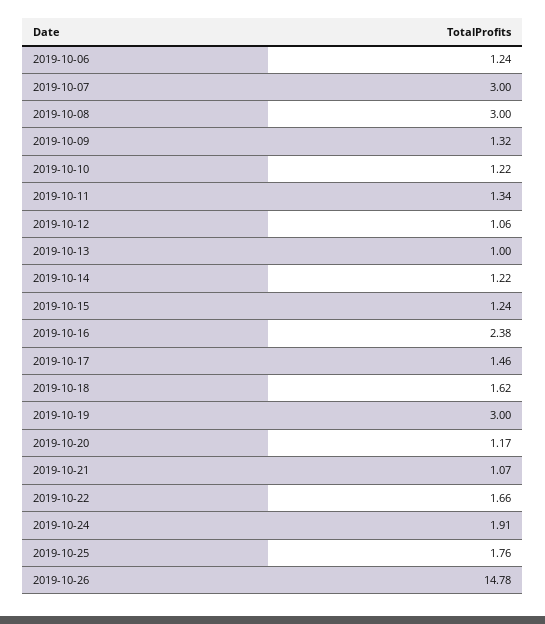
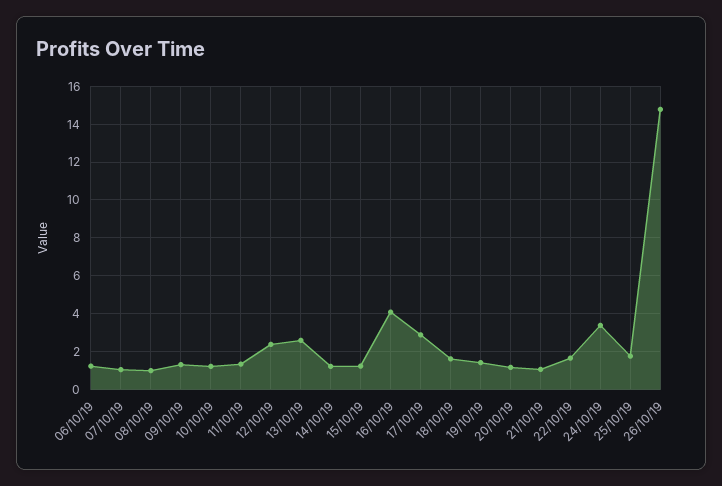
2019-10-07: 3 -> 1
2019-10-08: 3 -> 1
2019-10-12: 1.06 -> 2.5
2019-10-13: 1 -> 2.5
2019-10-16: 2.38 -> 4
2019-10-17: 1.46 -> 3
2019-10-19: 3 -> 1.5
2019-10-24: 1.91 -> 3.5

